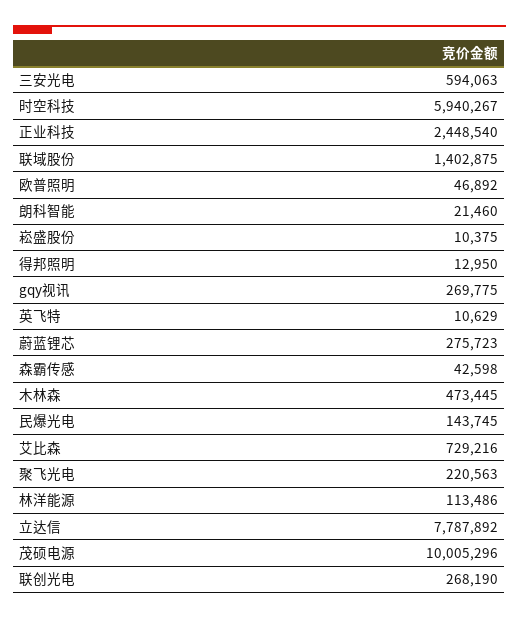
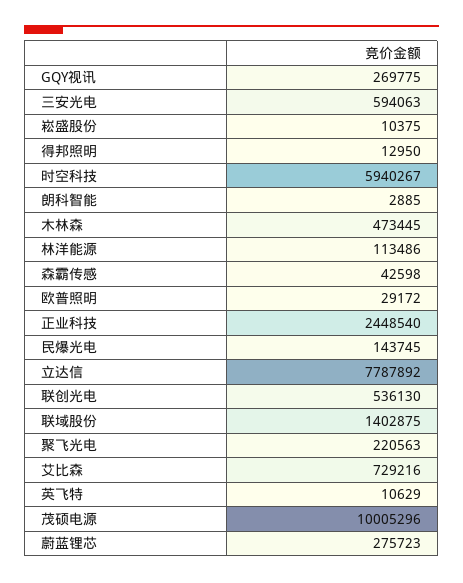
欧普照明: 46892 -> 29172
朗科智能: 21460 -> 2885
联创光电: 268190 -> 536130

